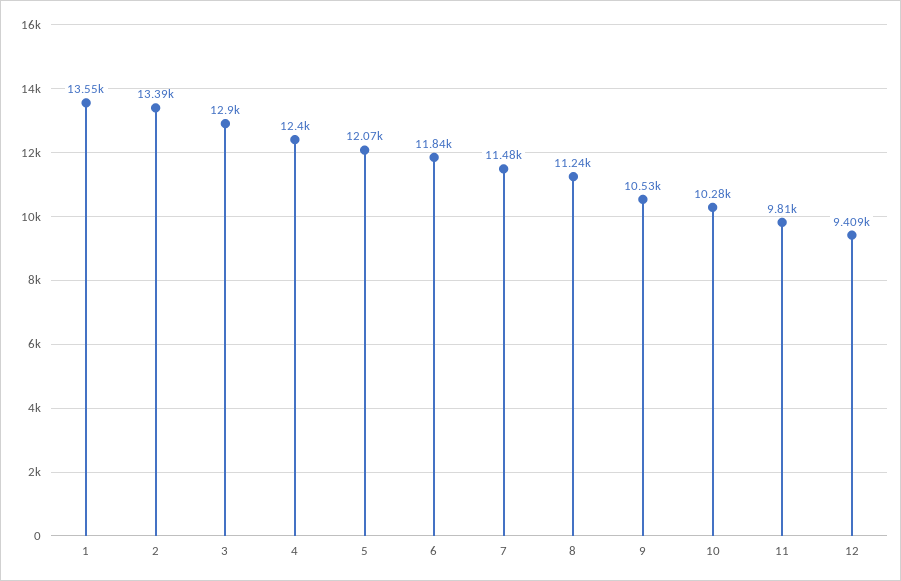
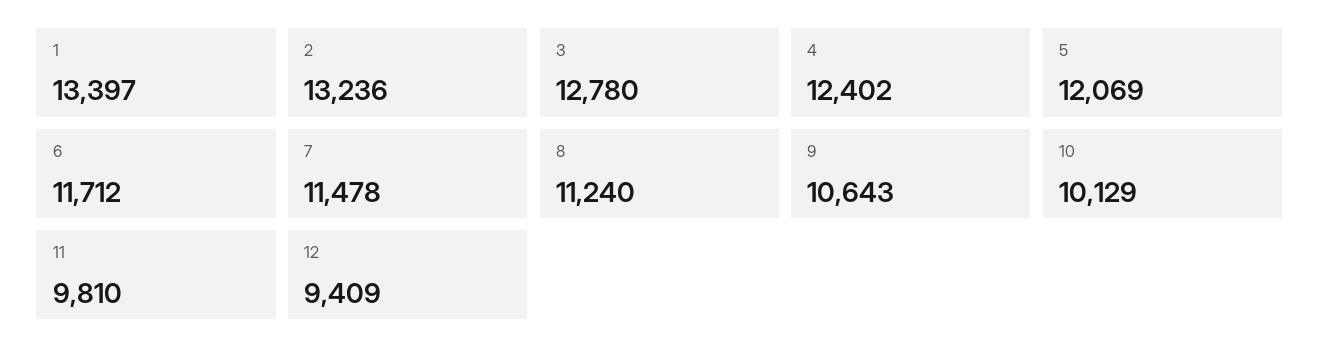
1: 13550 -> 13397
2: 13390 -> 13236
3: 12900 -> 12780
6: 11840 -> 11712
9: 10530 -> 10643
10: 10280 -> 10129

